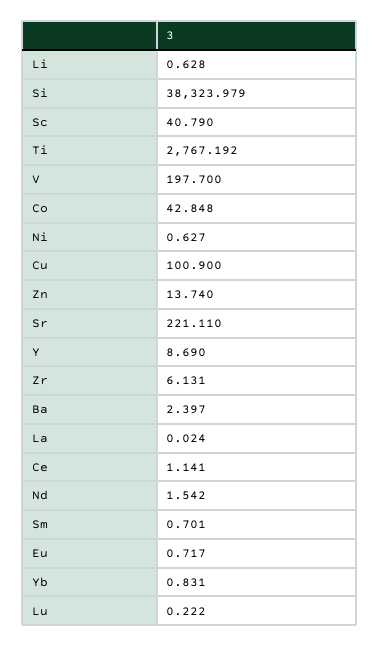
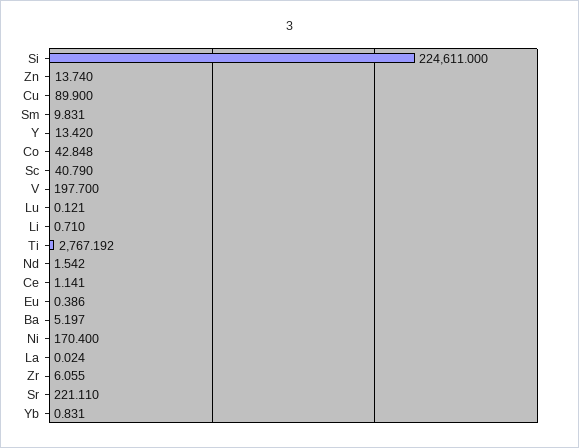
Li: 0.628 -> 0.71
Si: 38323.979 -> 224611
Ni: 0.627 -> 170.4
Cu: 100.9 -> 89.9
Y: 8.69 -> 13.42
Zr: 6.131 -> 6.055
Ba: 2.397 -> 5.197
Sm: 0.701 -> 9.831
Eu: 0.717 -> 0.386
Lu: 0.222 -> 0.121

